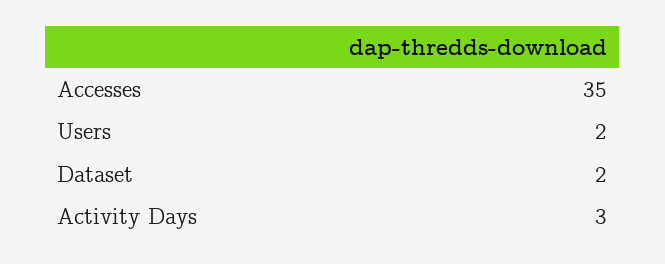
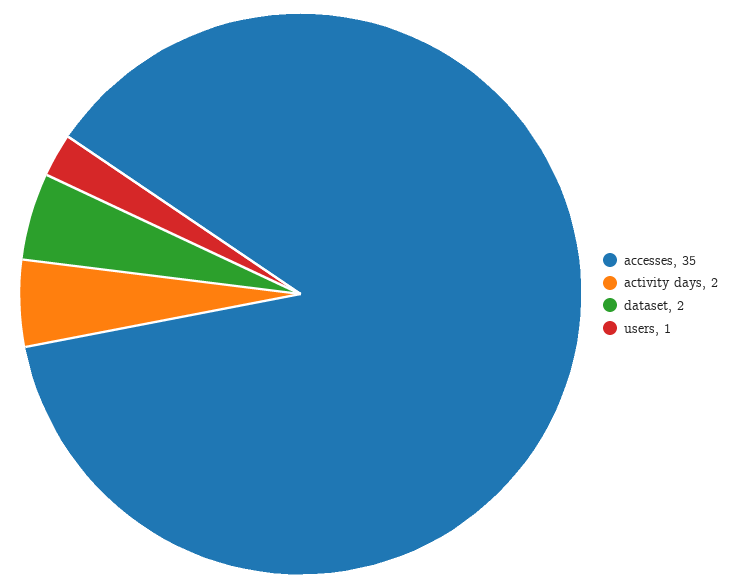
Users: 2 -> 1
Activity Days: 3 -> 2

